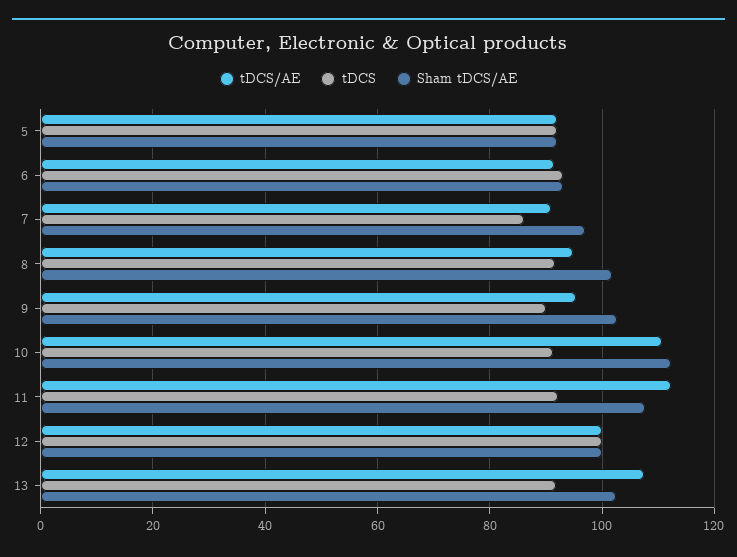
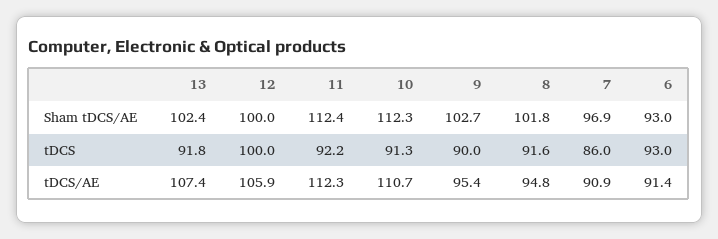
tDCS/AE, 5: 92 -> none
tDCS, 5: 92 -> none
Sham tDCS/AE, 5: 92 -> none
Sham tDCS/AE, 11: 108 -> 112.4
tDCS/AE, 12: 100 -> 105.9

